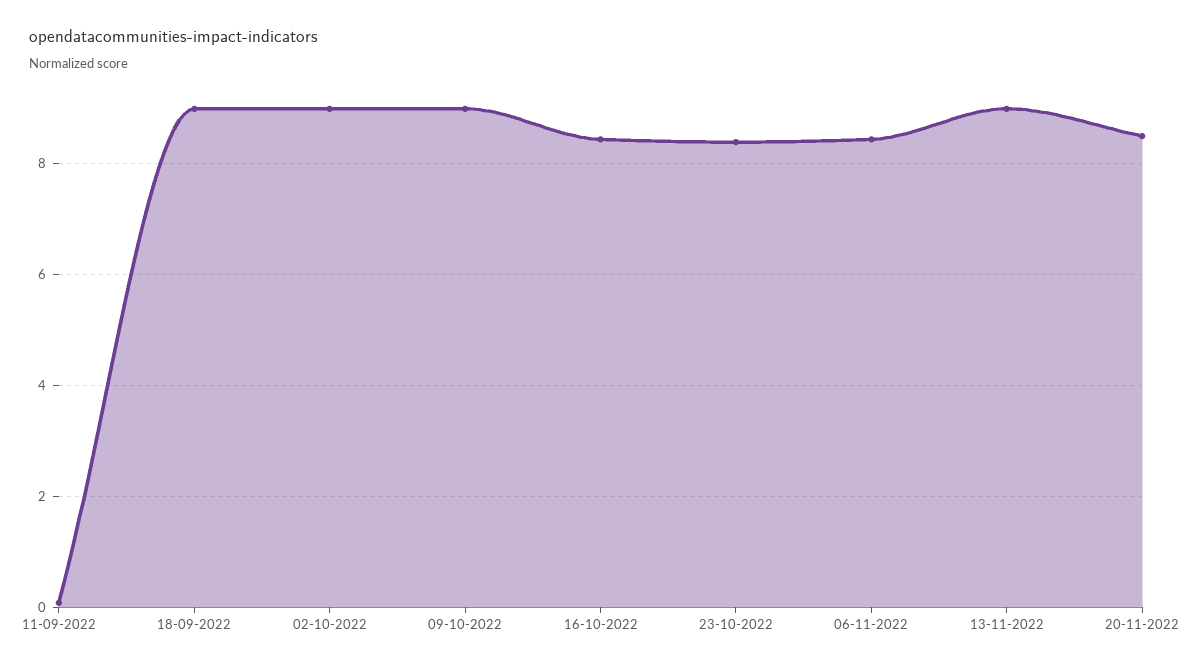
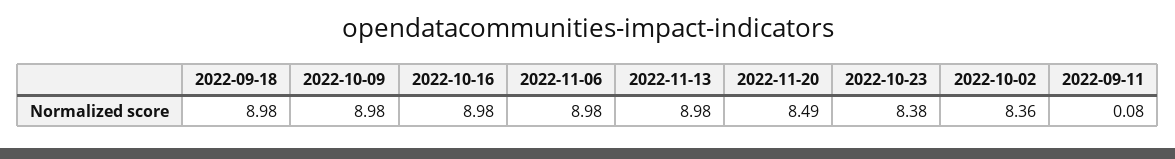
02-10-2022: 9 -> 8.36
16-10-2022: 8.4 -> 8.98
06-11-2022: 8.4 -> 8.98

